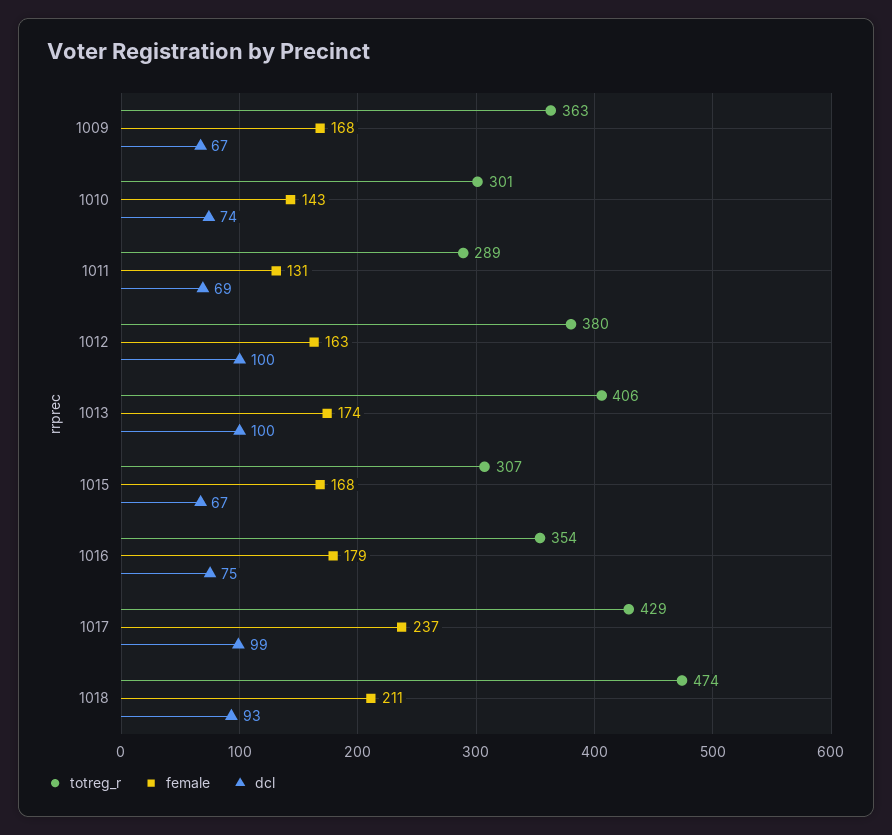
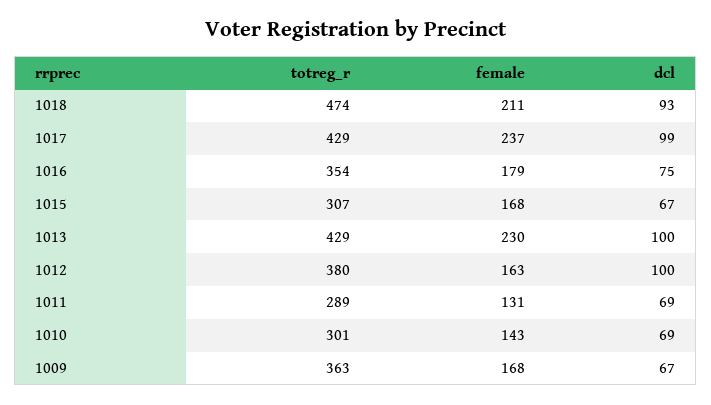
dcl, 1010: 74 -> 69
totreg_r, 1013: 406 -> 429
female, 1013: 174 -> 230

